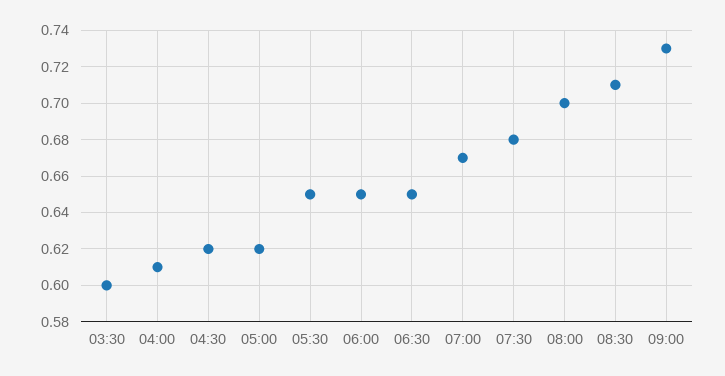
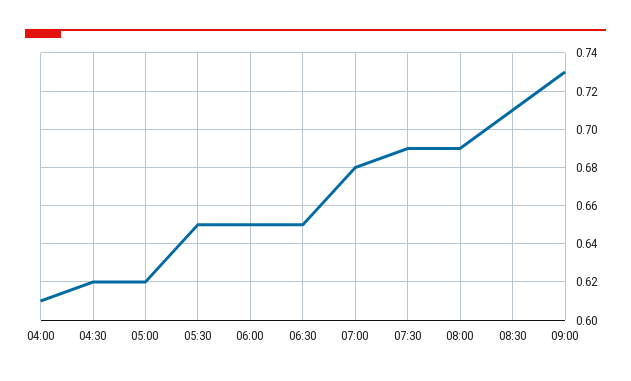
03:30: 0.6 -> none
07:00: 0.67 -> 0.68
07:30: 0.68 -> 0.69
08:00: 0.7 -> 0.69

